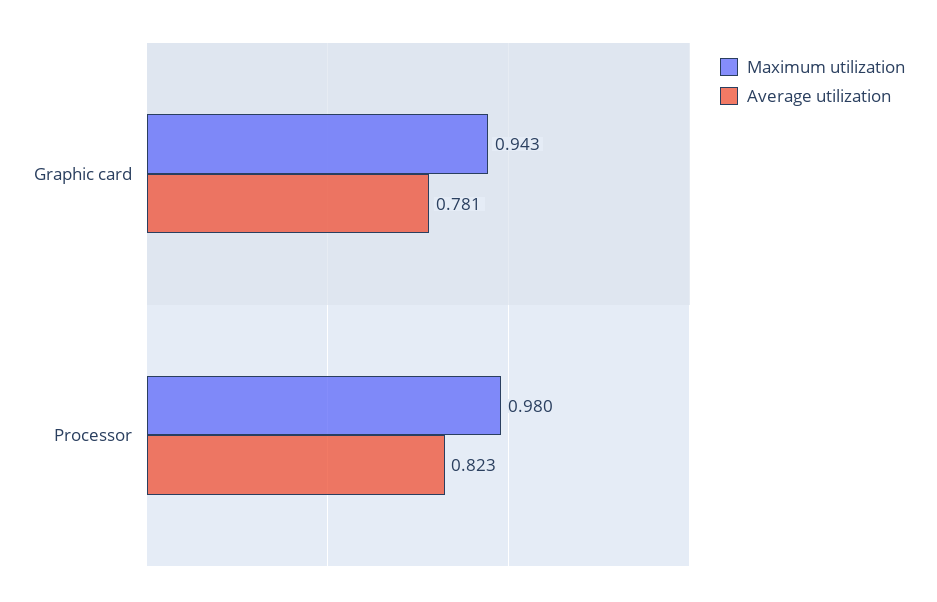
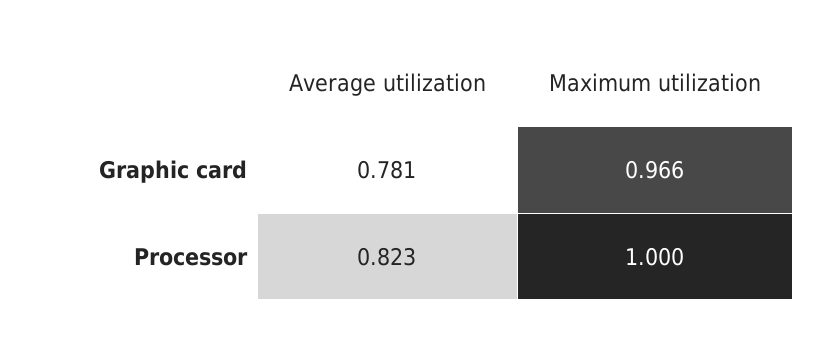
Maximum utilization, Graphic card: 0.943 -> 0.966
Maximum utilization, Processor: 0.98 -> 1

